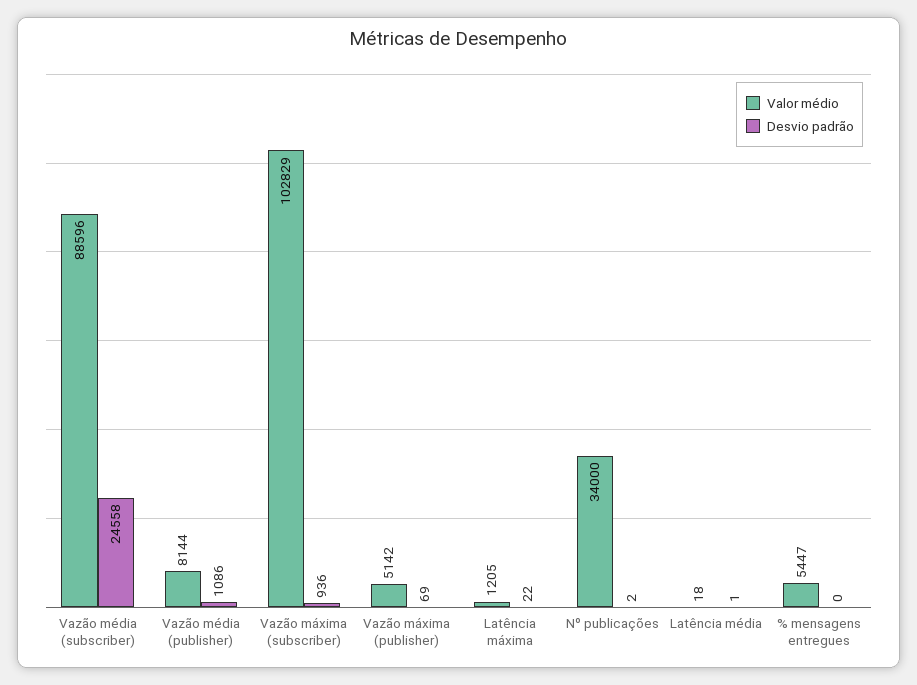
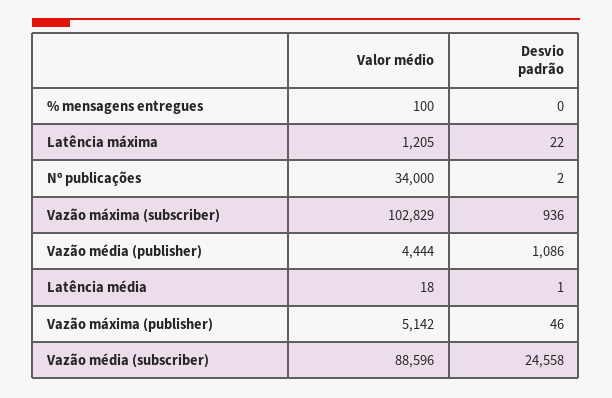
Valor médio, Vazão média (publisher): 8144 -> 4444
Desvio padrão, Vazão máxima (publisher): 69 -> 46
Valor médio, % mensagens entregues: 5447 -> 100

